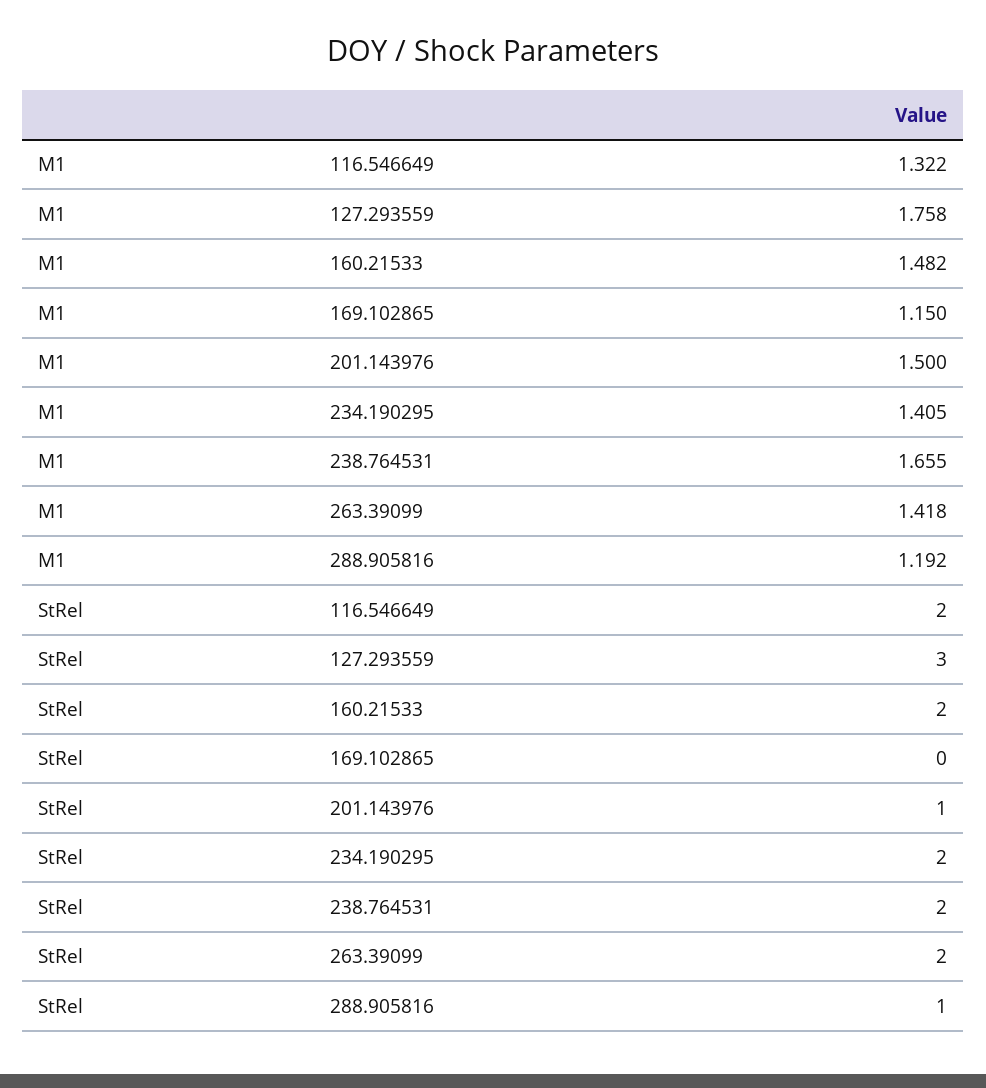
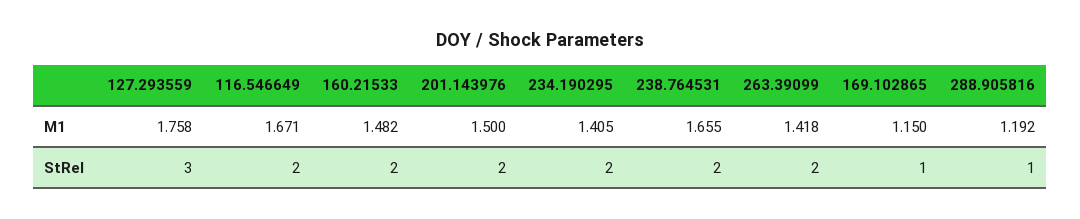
M1, 116.546649: 1.322 -> 1.671
StRel, 169.102865: 0 -> 1
StRel, 201.143976: 1 -> 2

